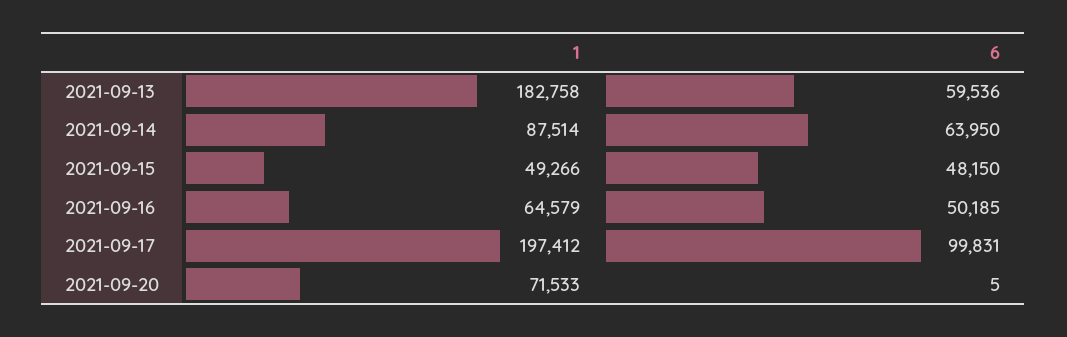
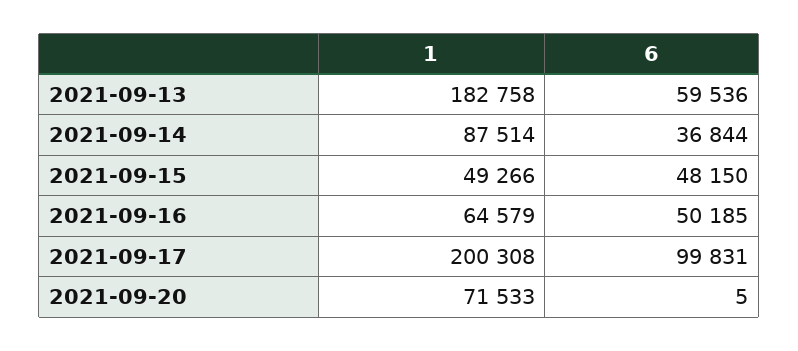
6, 2021-09-14: 63950 -> 36844
1, 2021-09-17: 197412 -> 200308

